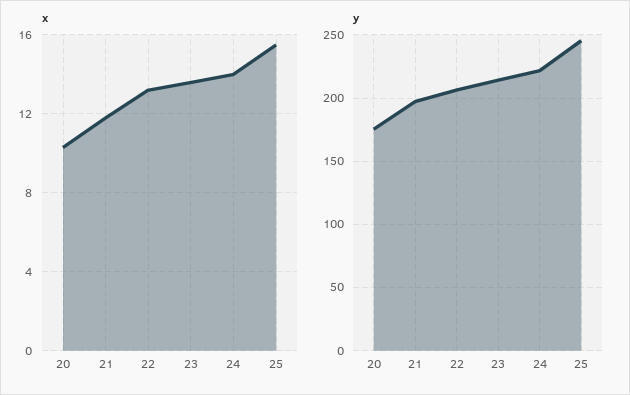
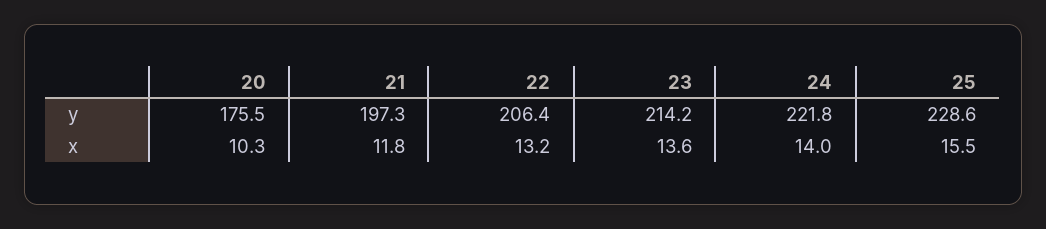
y, 25: 245 -> 228.6

